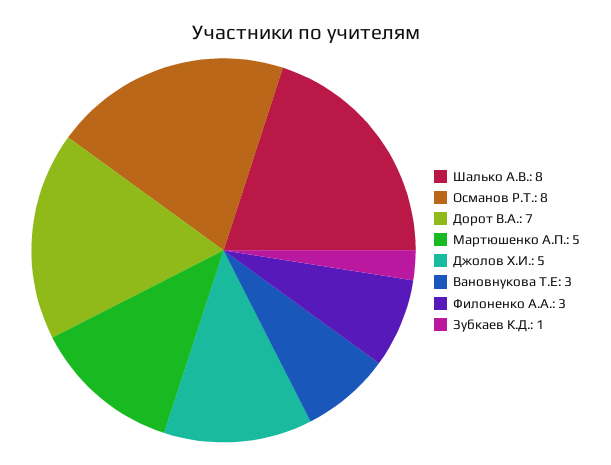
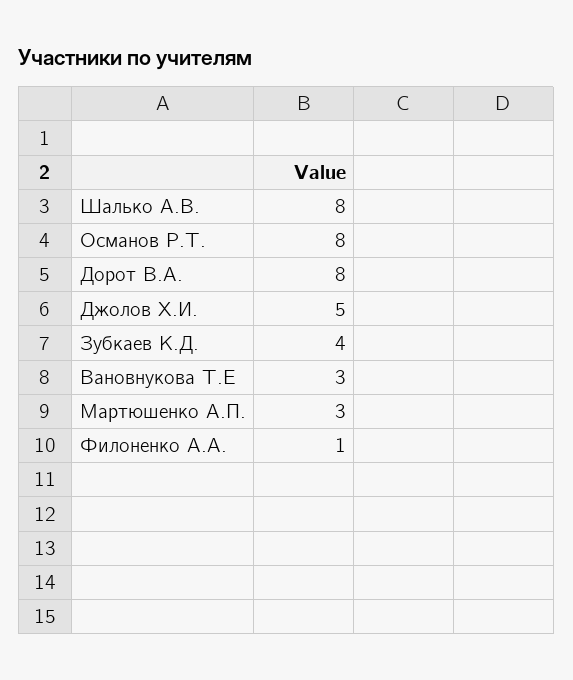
Дорот В.А.: 7 -> 8
Мартюшенко А.П.: 5 -> 3
Филоненко А.А.: 3 -> 1
Зубкаев К.Д.: 1 -> 4

